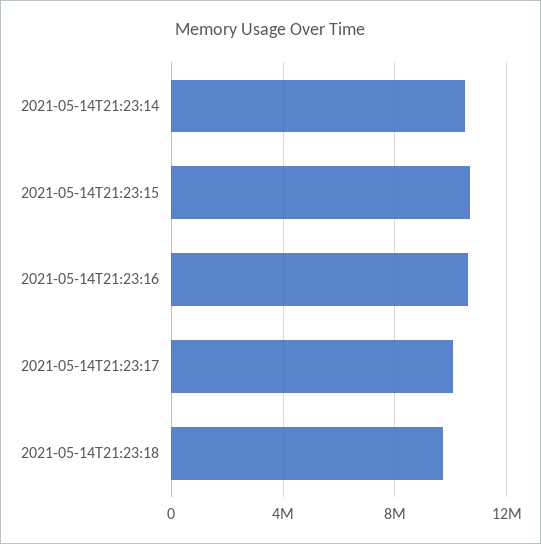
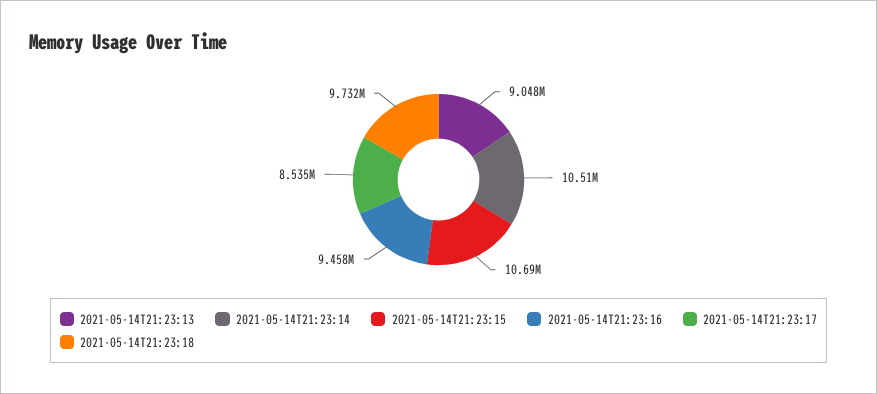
2021-05-14T21:23:16: 10500000 -> 9458000
2021-05-14T21:23:17: 10000000 -> 8535000
2021-05-14T21:23:13: none -> 9048000

